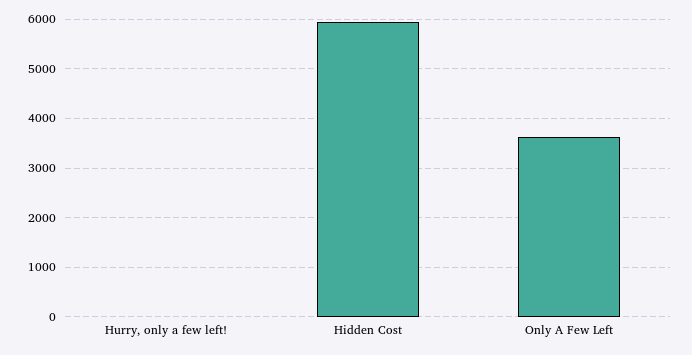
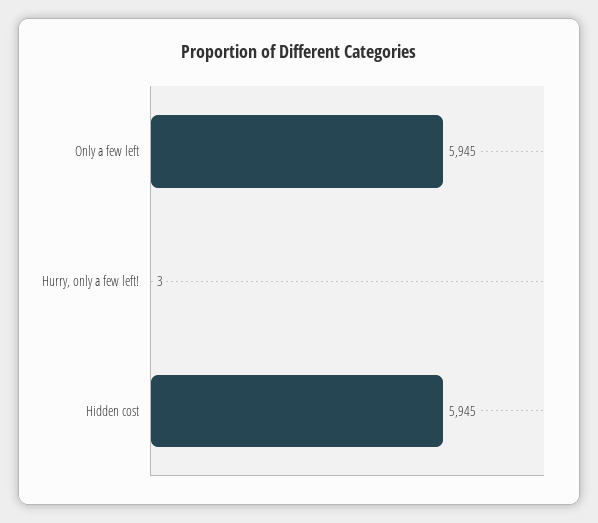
Only A Few Left: 3600 -> 5945

